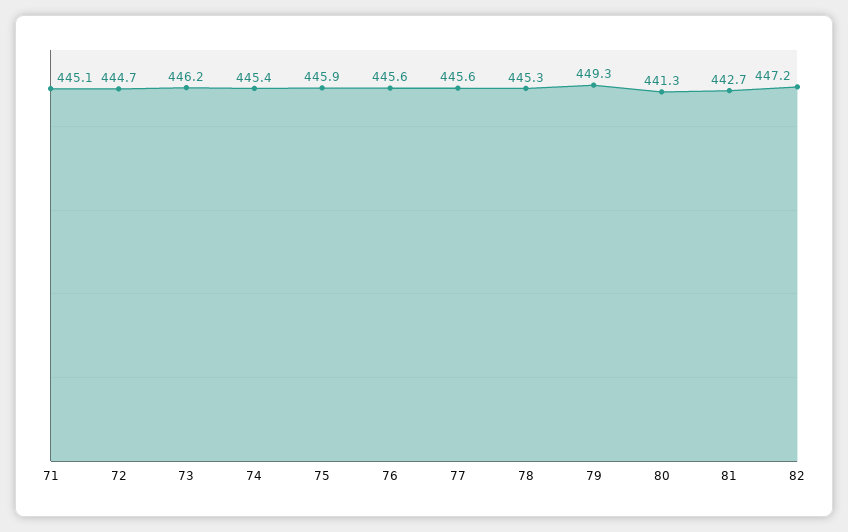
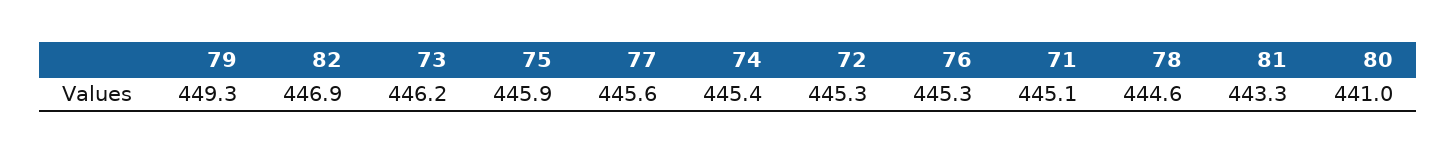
72: 444.7 -> 445.3
76: 445.6 -> 445.3
78: 445.3 -> 444.6
80: 441.3 -> 441
81: 442.7 -> 443.3
82: 447.2 -> 446.9

